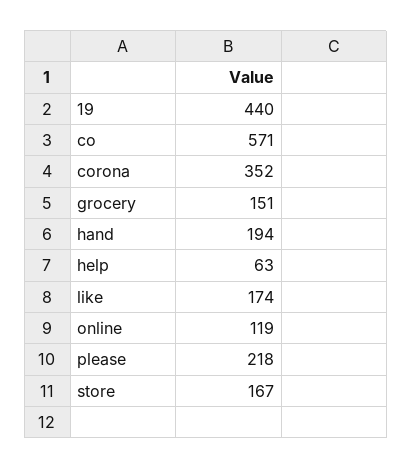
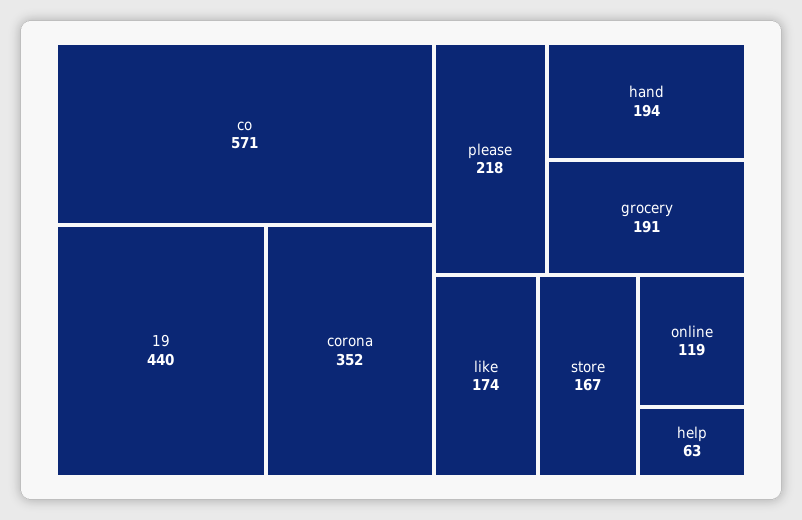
grocery: 151 -> 191

